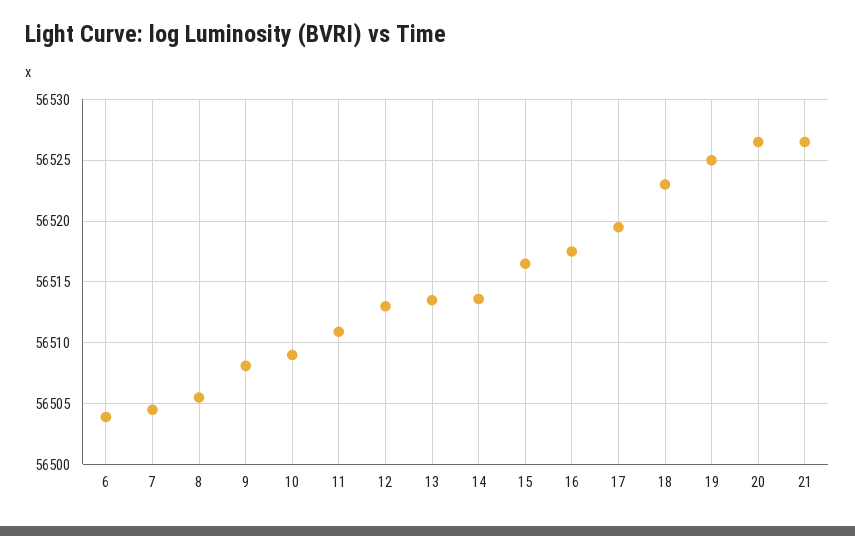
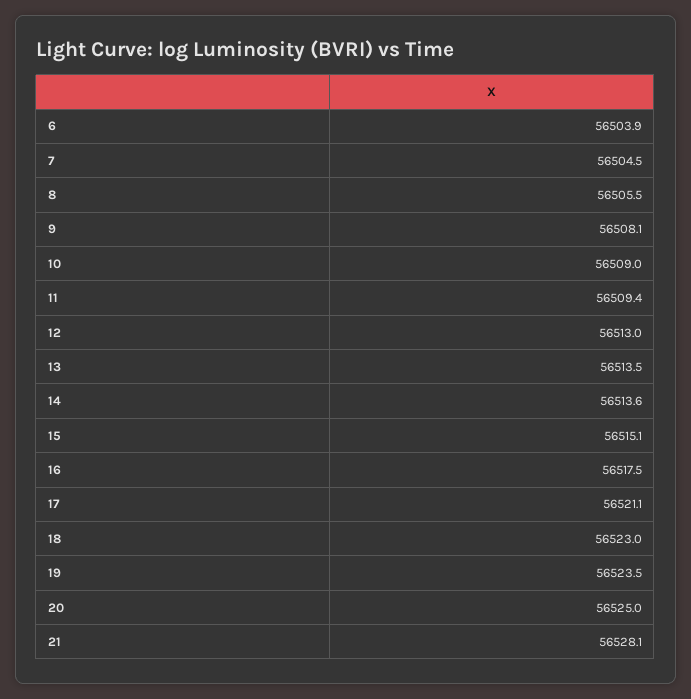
11: 56511 -> 56509.4
15: 56516.5 -> 56515.1
17: 56519.5 -> 56521.1
19: 56525 -> 56523.5
20: 56526.5 -> 56525
21: 56526.5 -> 56528.1

